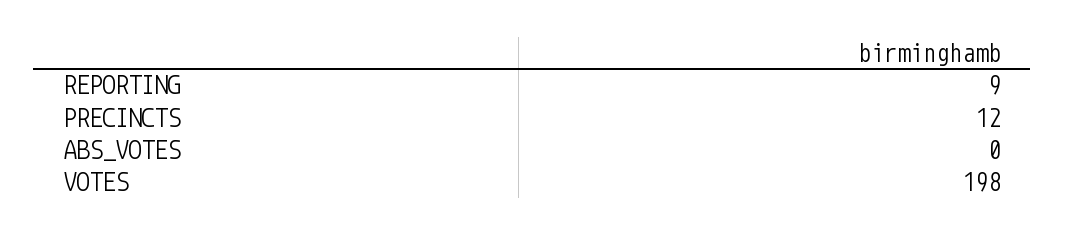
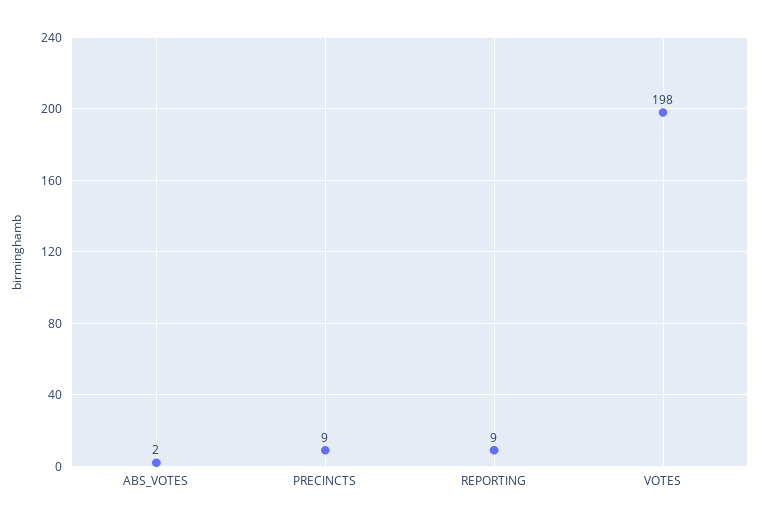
PRECINCTS: 12 -> 9
ABS_VOTES: 0 -> 2

